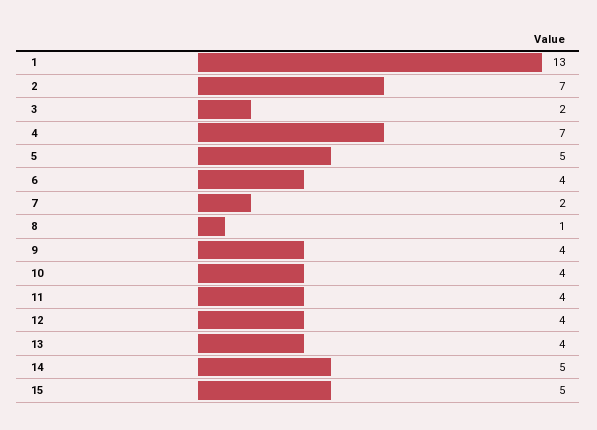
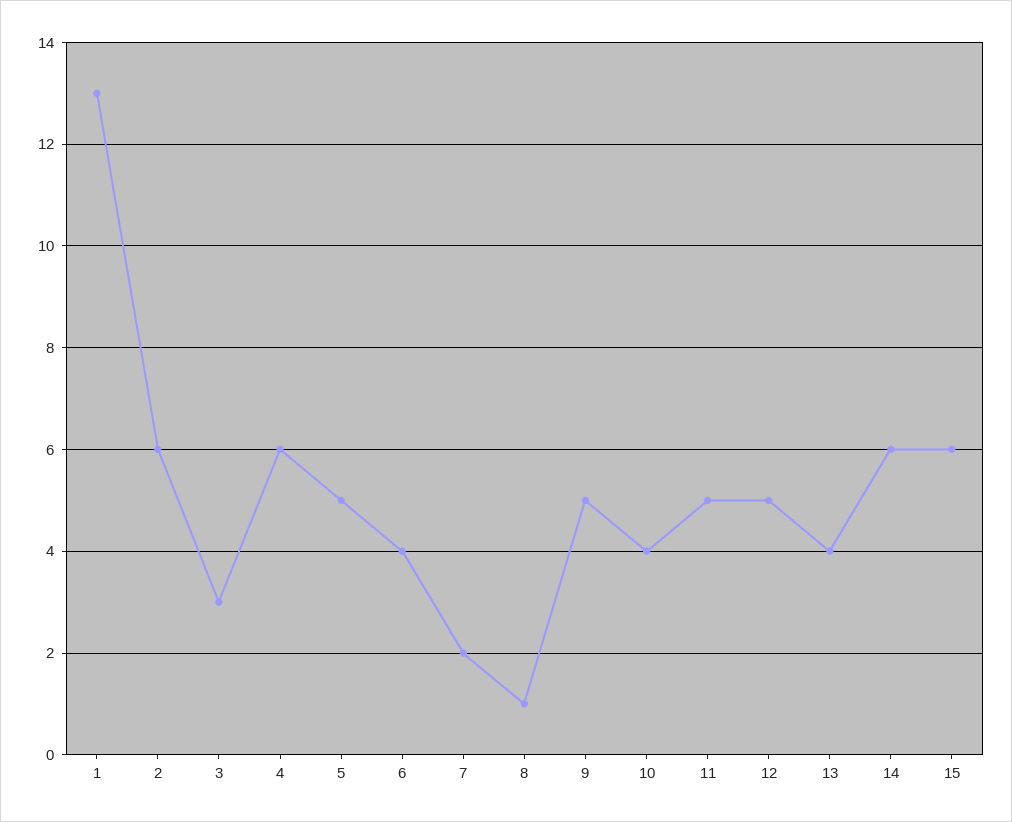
2: 7 -> 6
3: 2 -> 3
4: 7 -> 6
9: 4 -> 5
11: 4 -> 5
12: 4 -> 5
14: 5 -> 6
15: 5 -> 6

